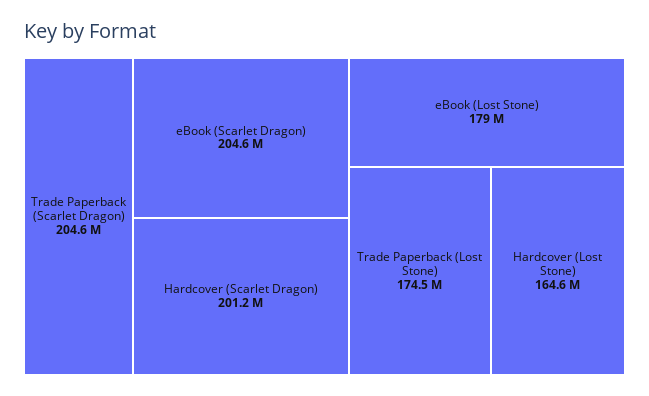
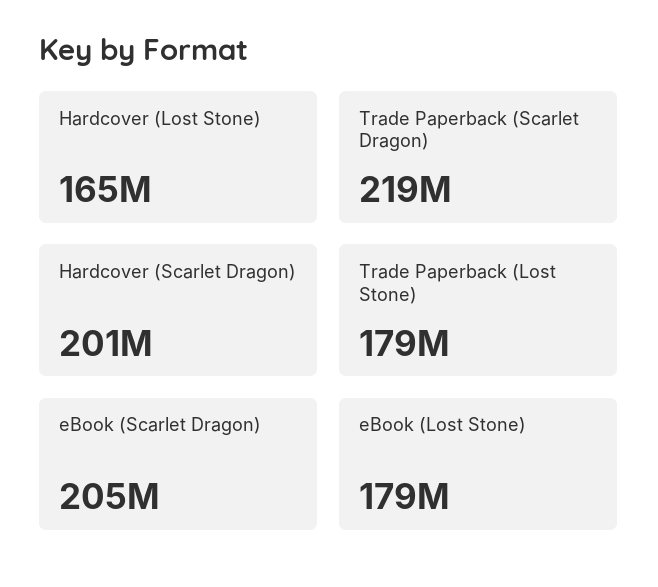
Trade Paperback (Scarlet Dragon): 204600000 -> 219000000
Trade Paperback (Lost Stone): 174500000 -> 179000000

